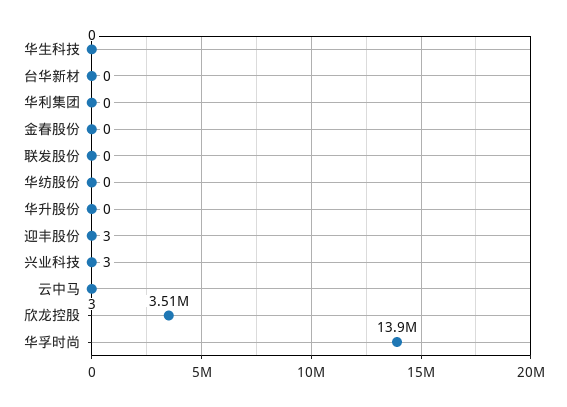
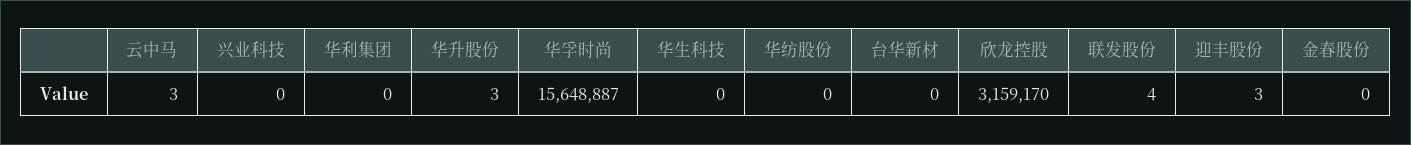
联发股份: 0 -> 4
华升股份: 0 -> 3
兴业科技: 3 -> 0
欣龙控股: 3510000 -> 3159170
华孚时尚: 13900000 -> 15648887

